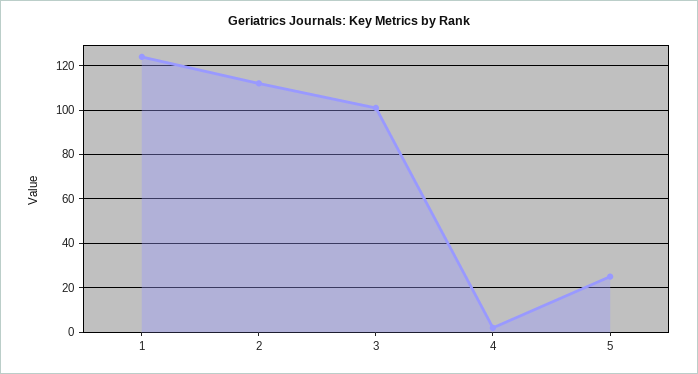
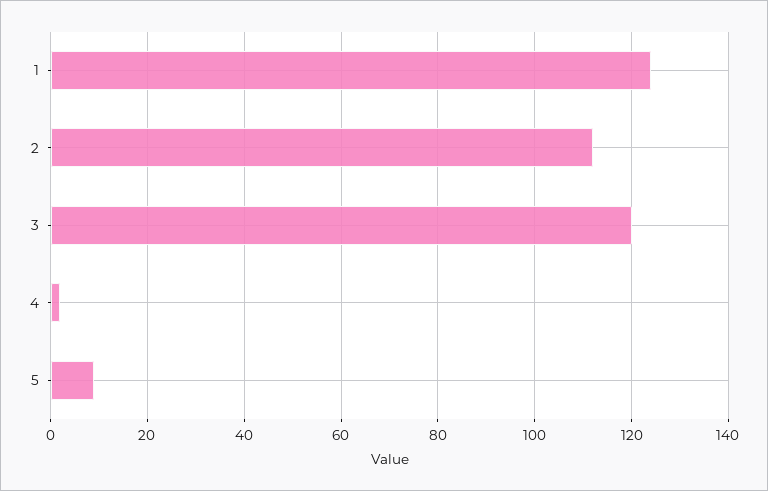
3: 100 -> 120
5: 25 -> 10

